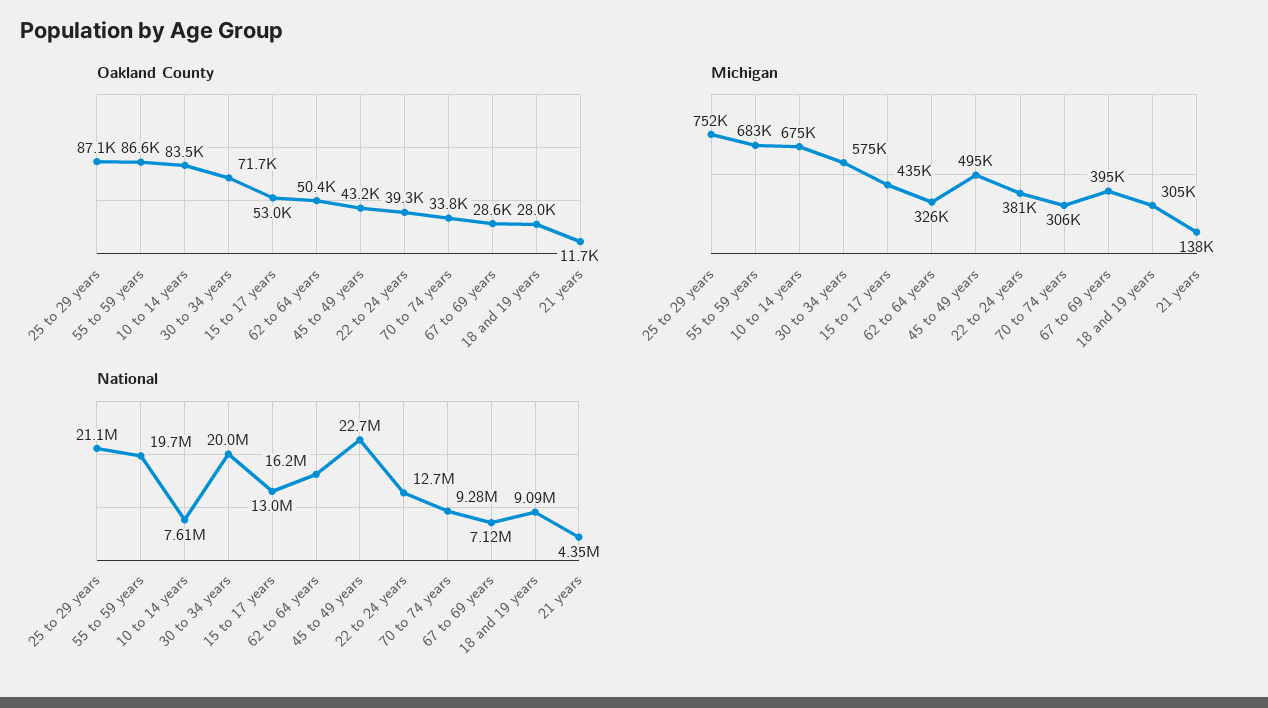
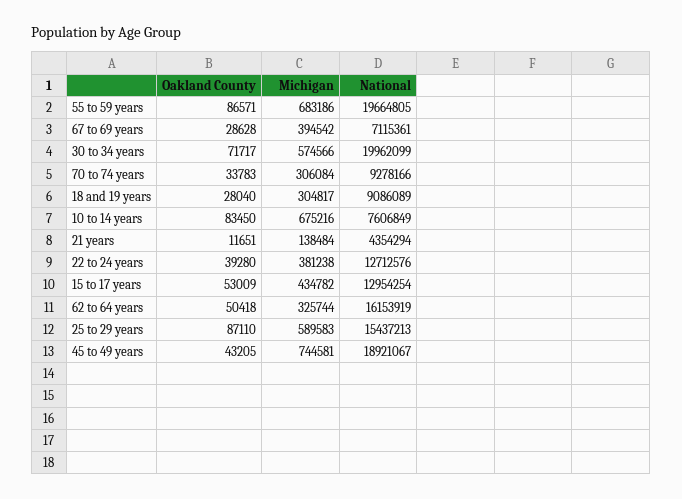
Michigan, 25 to 29 years: 752000 -> 589583
Michigan, 45 to 49 years: 495000 -> 744581
National, 25 to 29 years: 21100000 -> 15437213
National, 45 to 49 years: 22700000 -> 18921067

